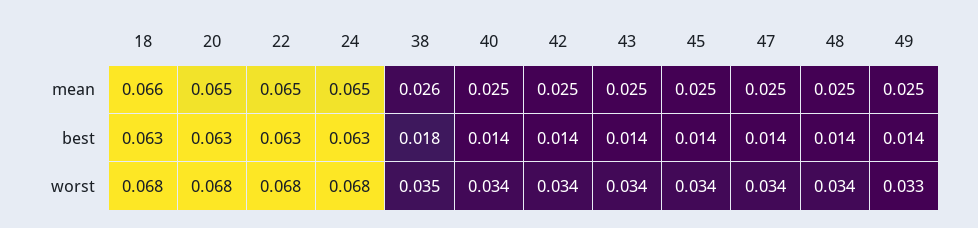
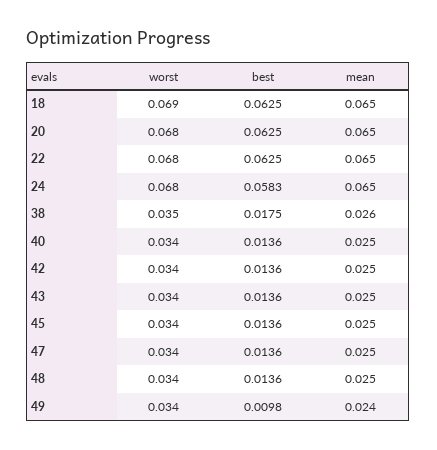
18, mean: 0.066 -> 0.065
49, mean: 0.025 -> 0.024
24, best: 0.063 -> 0.0583
49, best: 0.014 -> 0.0098
18, worst: 0.068 -> 0.069
49, worst: 0.033 -> 0.034

